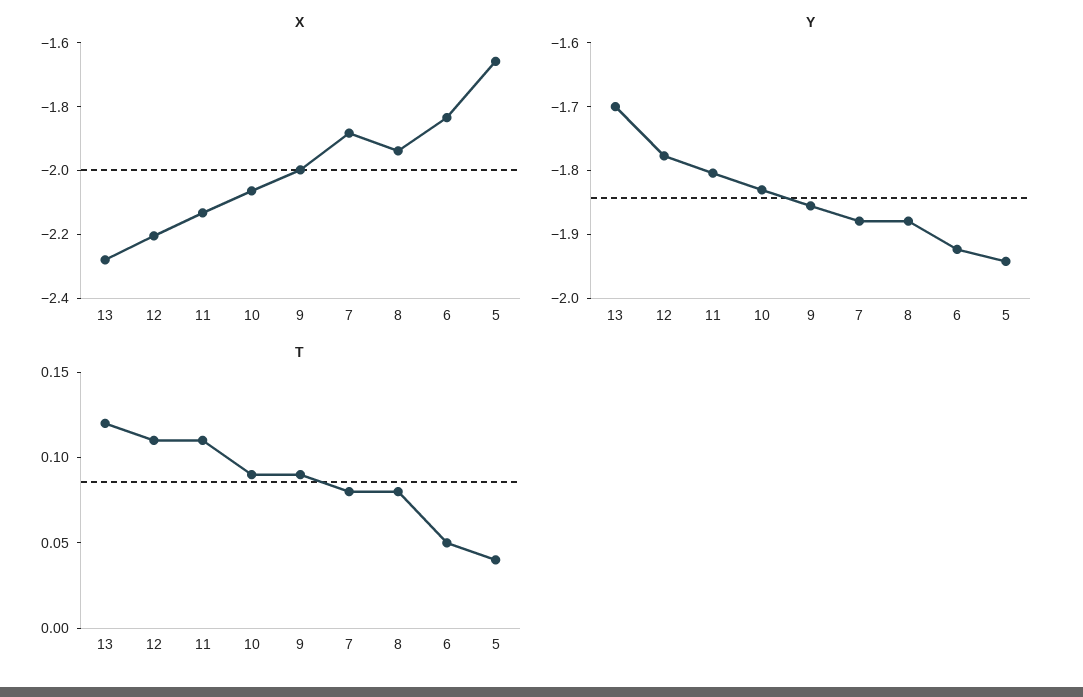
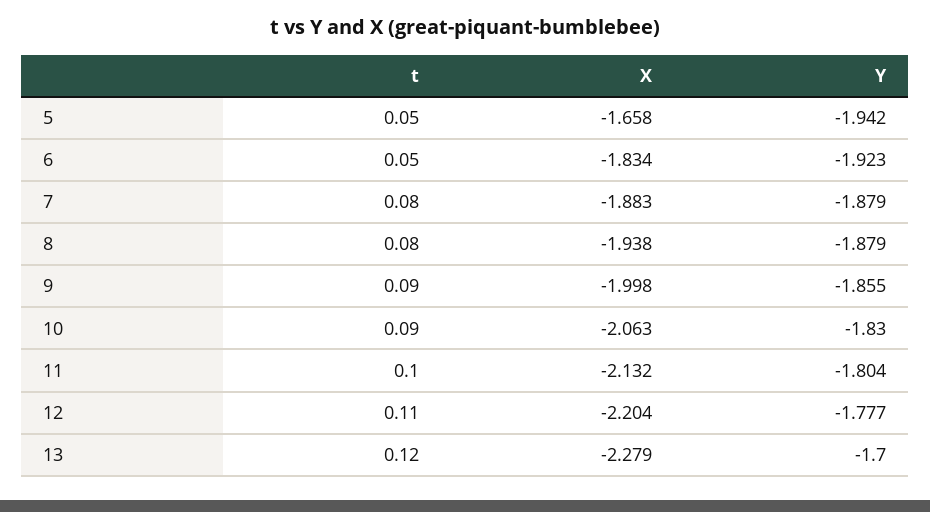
T, 11: 0.11 -> 0.1
T, 5: 0.04 -> 0.05

